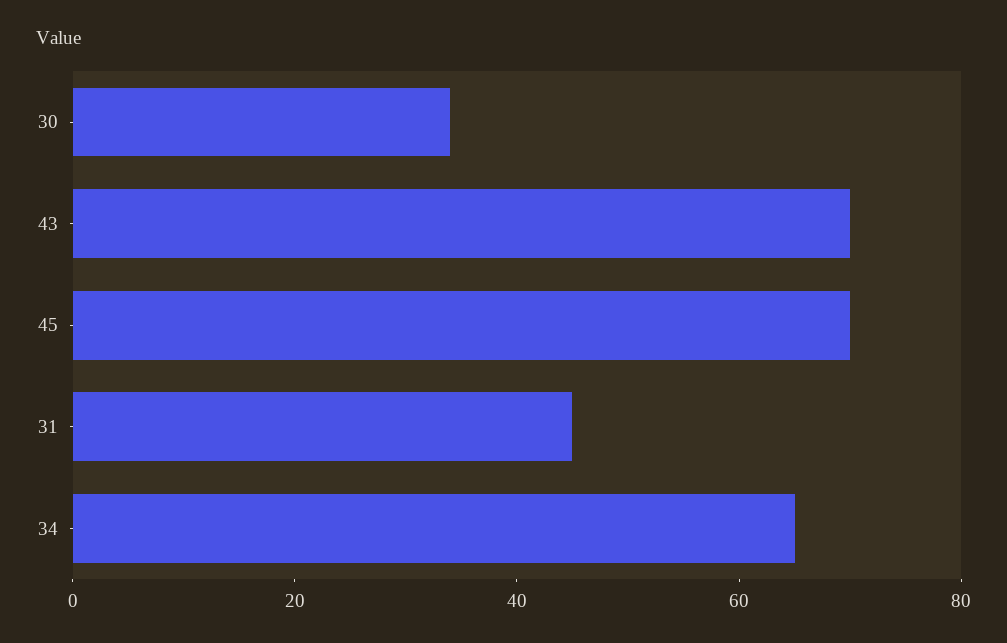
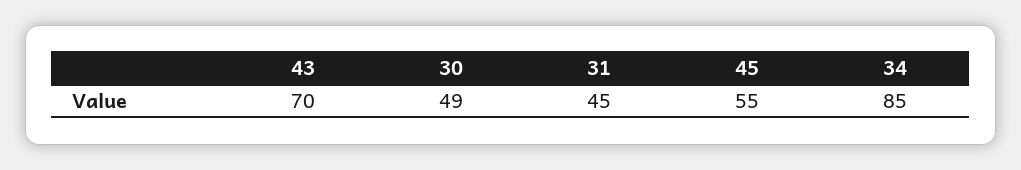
30: 35 -> 49
45: 70 -> 55
34: 65 -> 85

